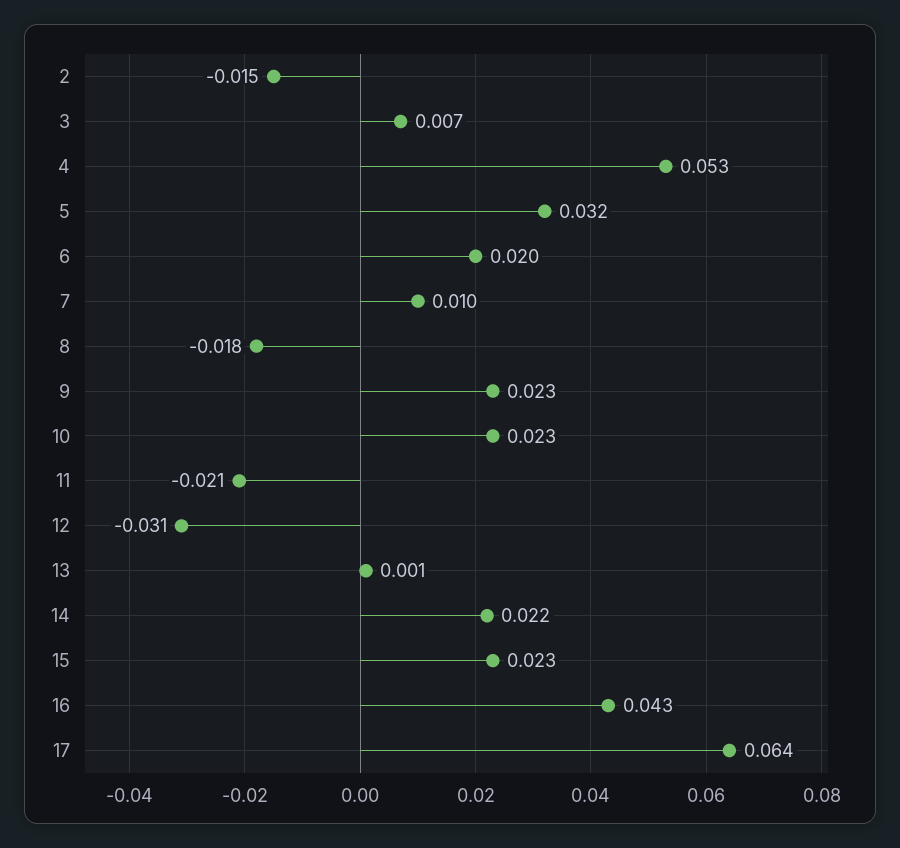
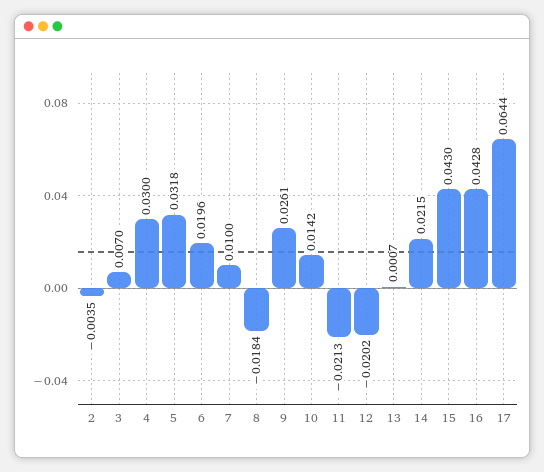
2: -0.015 -> -0.0035
4: 0.053 -> 0.03
9: 0.023 -> 0.0261
10: 0.023 -> 0.0142
12: -0.031 -> -0.0202
15: 0.023 -> 0.043

